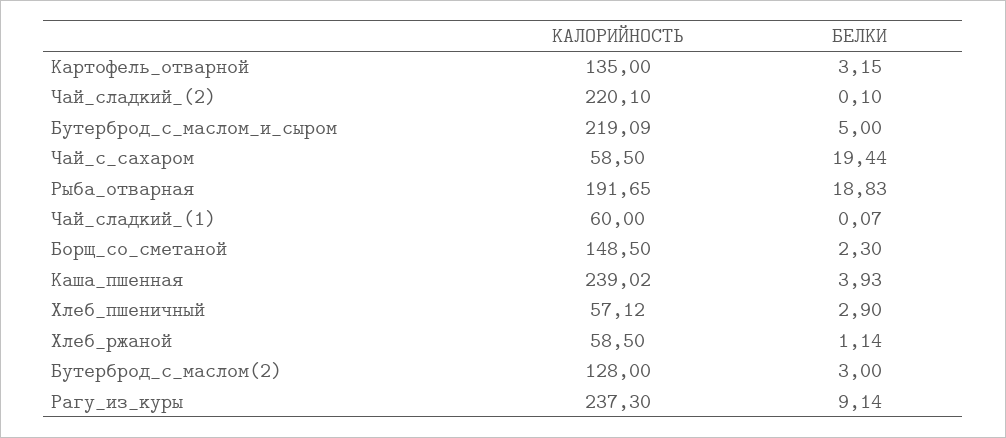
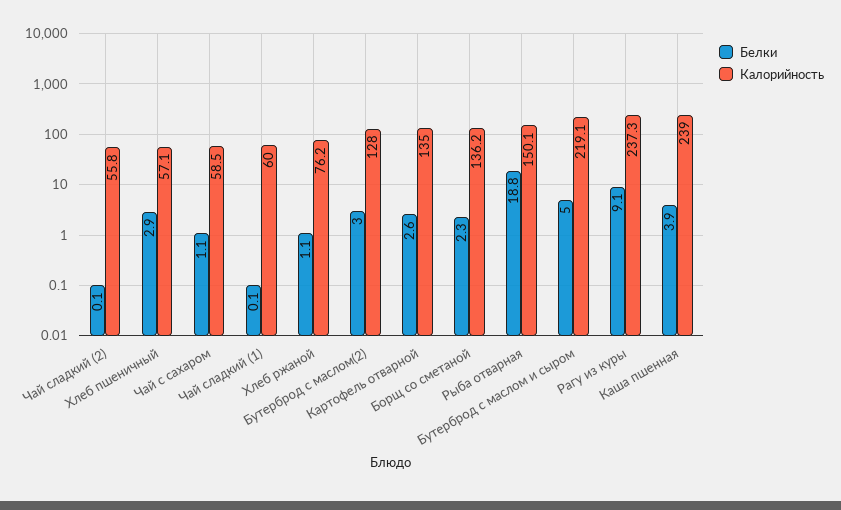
БЕЛКИ, Картофель_отварной: 3.15 -> 2.6
КАЛОРИЙНОСТЬ, Чай_сладкий_(2): 220.1 -> 55.8
БЕЛКИ, Чай_с_сахаром: 19.44 -> 1.1
КАЛОРИЙНОСТЬ, Рыба_отварная: 191.65 -> 150.1
КАЛОРИЙНОСТЬ, Борщ_со_сметаной: 148.5 -> 136.2
КАЛОРИЙНОСТЬ, Хлеб_ржаной: 58.5 -> 76.2

